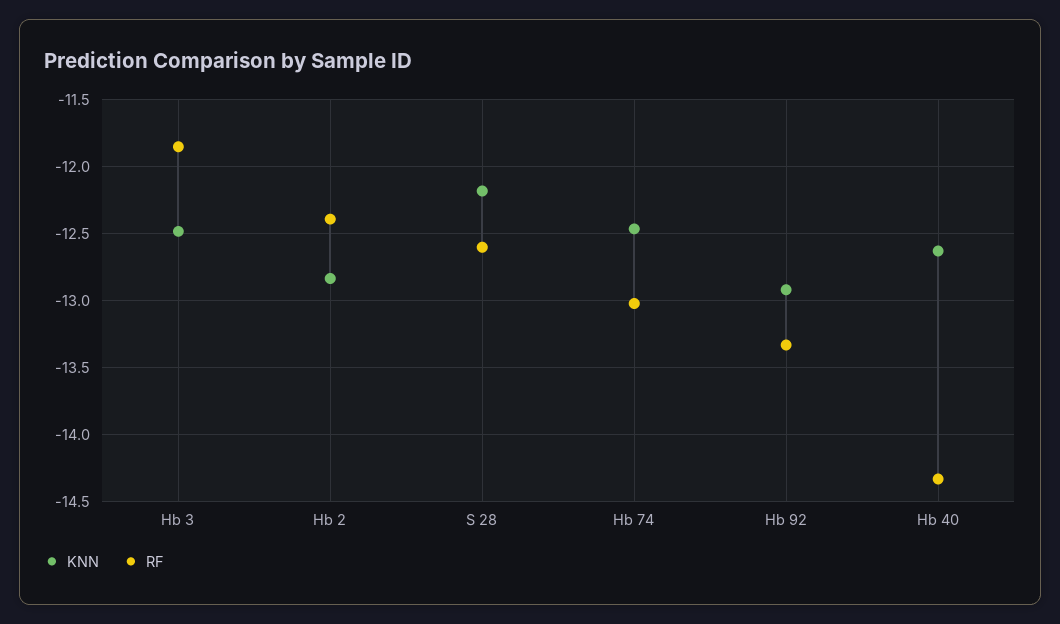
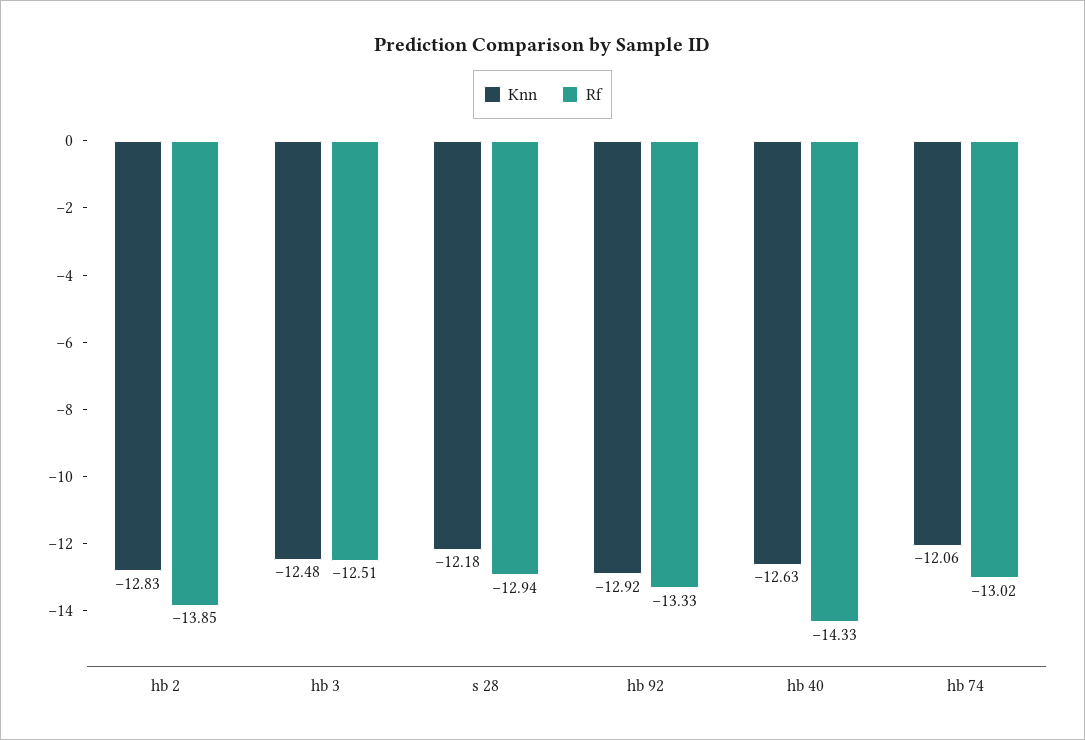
RF, Hb 3: -11.85 -> -12.51
RF, Hb 2: -12.4 -> -13.85
RF, S 28: -12.6 -> -12.94
KNN, Hb 74: -12.45 -> -12.06

